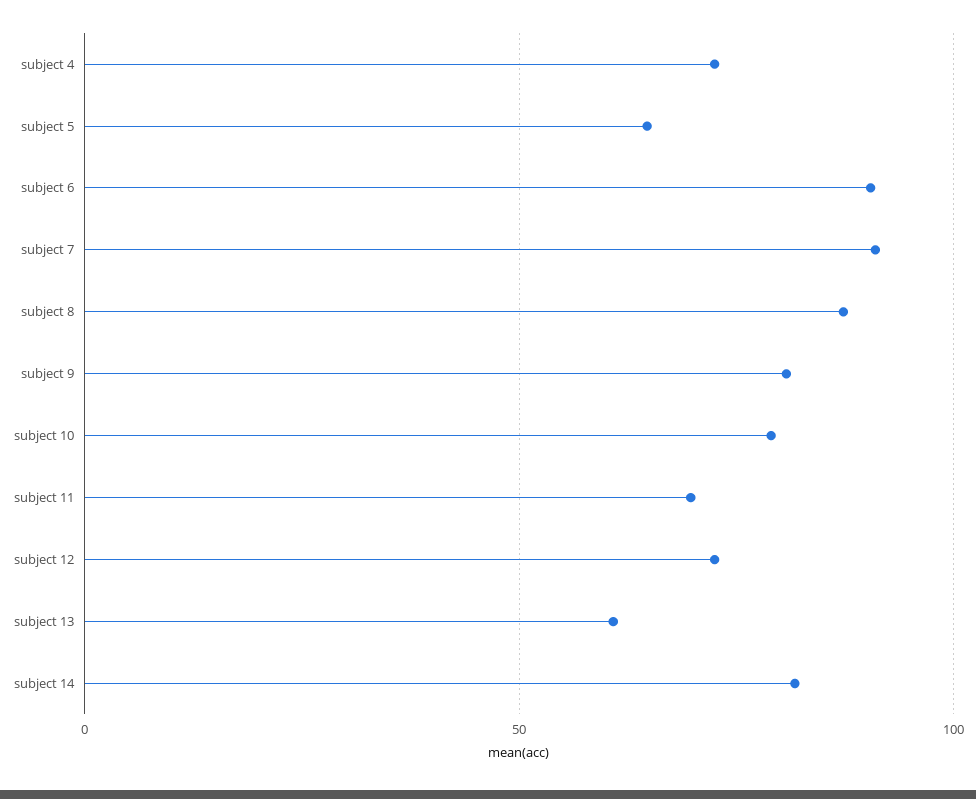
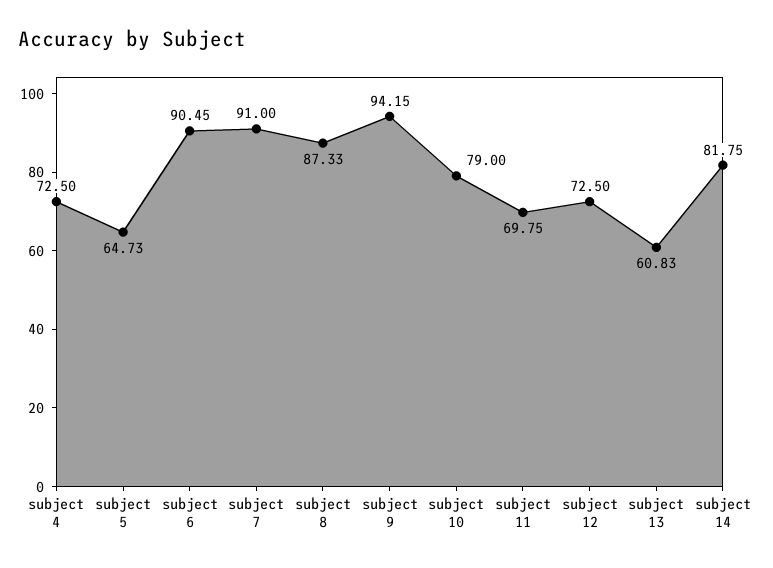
subject 9: 80 -> 94.15

